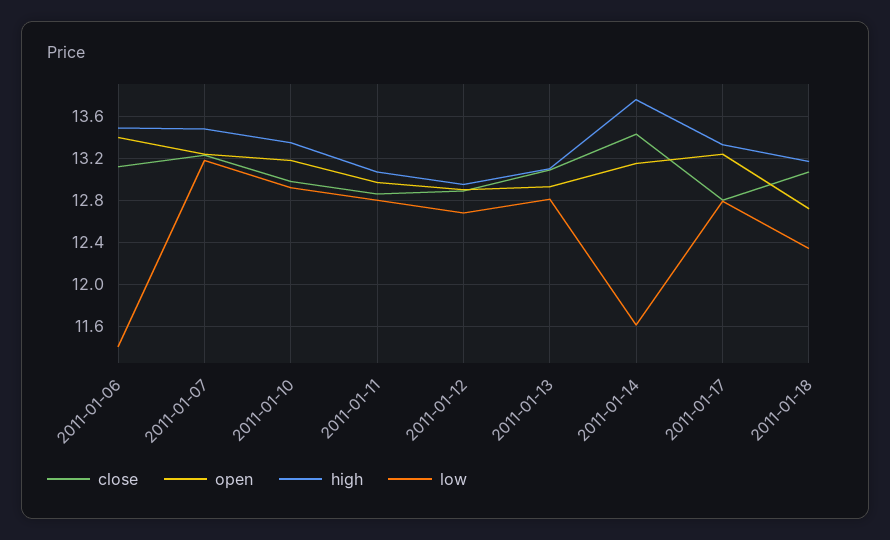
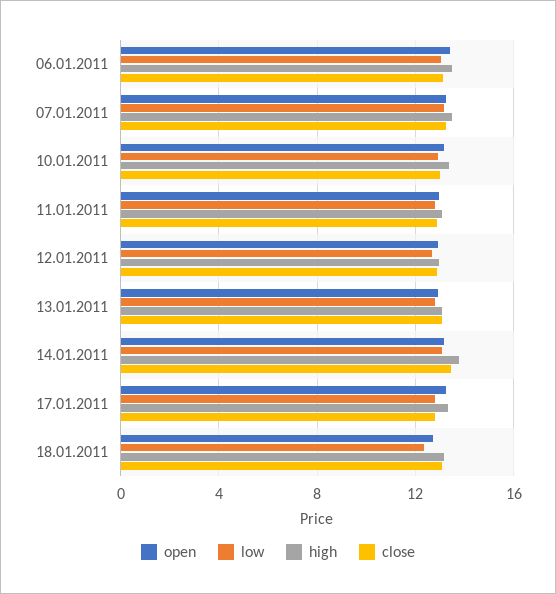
low, 2011-01-06: 11.4 -> 13
low, 2011-01-14: 11.6 -> 13

